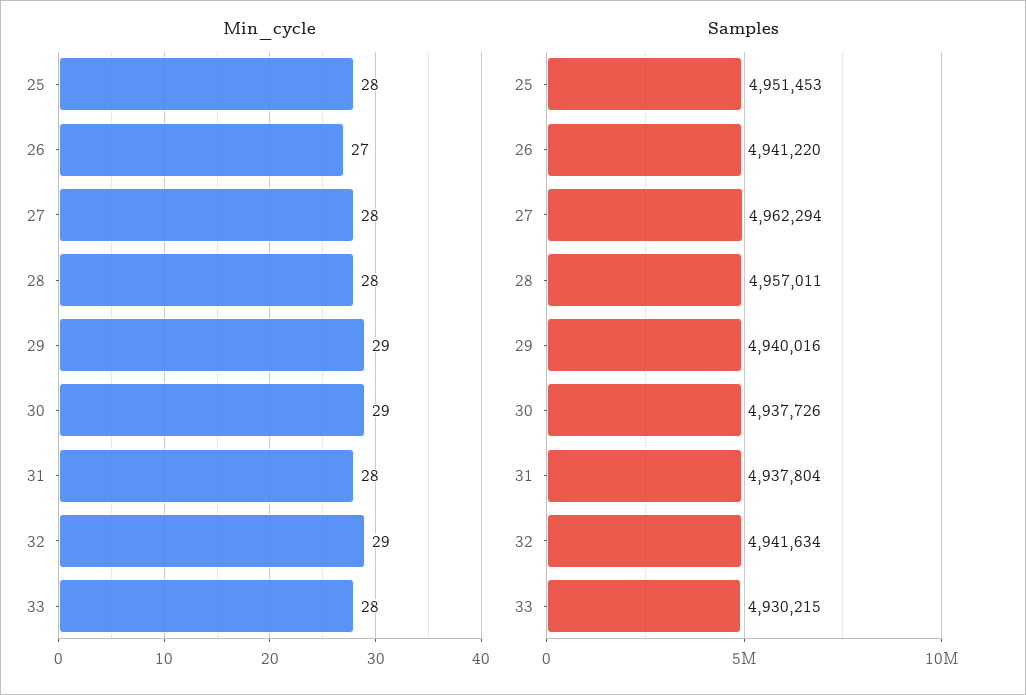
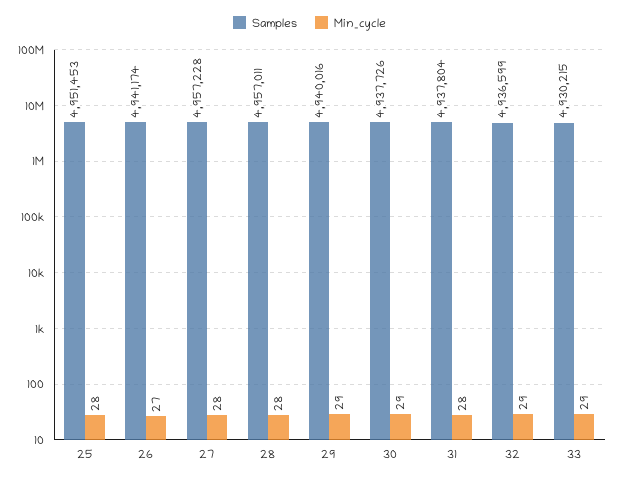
Min_cycle, 33: 28 -> 29
Samples, 26: 4941220 -> 4941174
Samples, 27: 4962294 -> 4957228
Samples, 32: 4941634 -> 4936599

